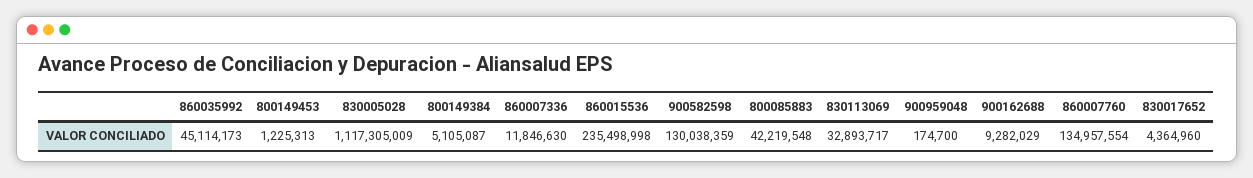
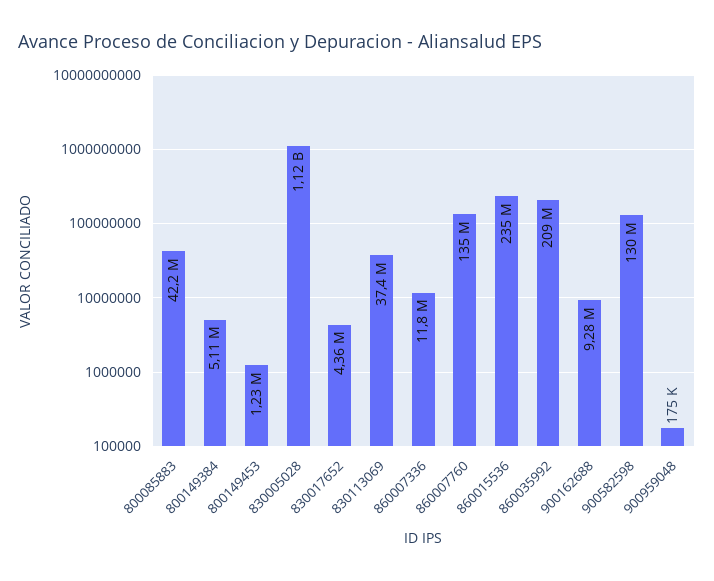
860035992: 45114173 -> 209000000
830113069: 32893717 -> 37400000

